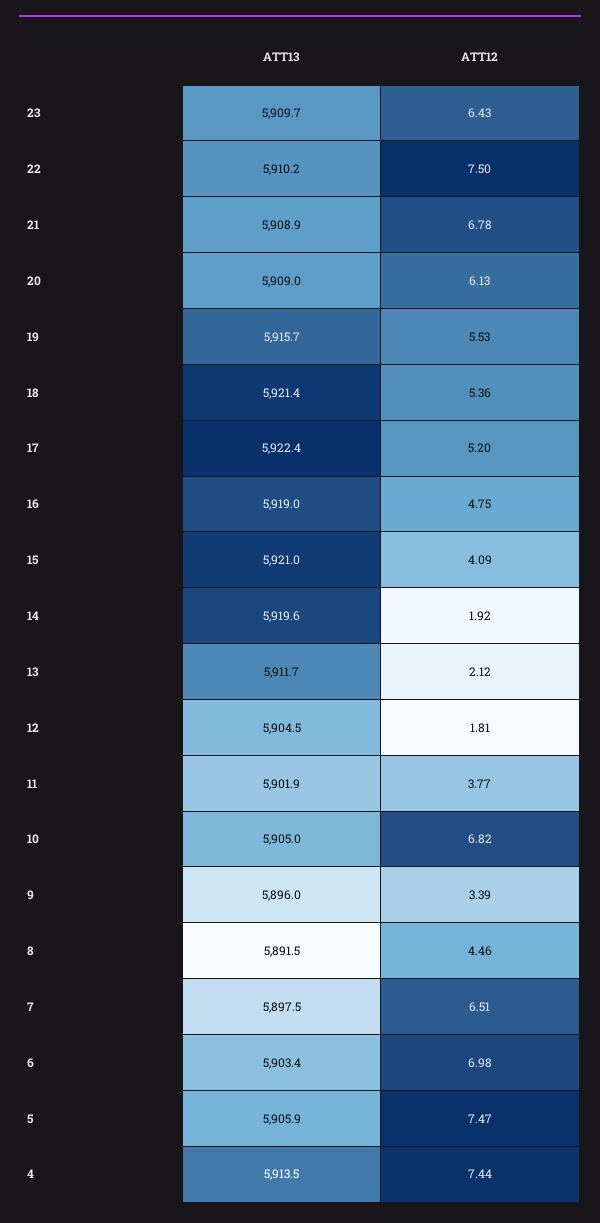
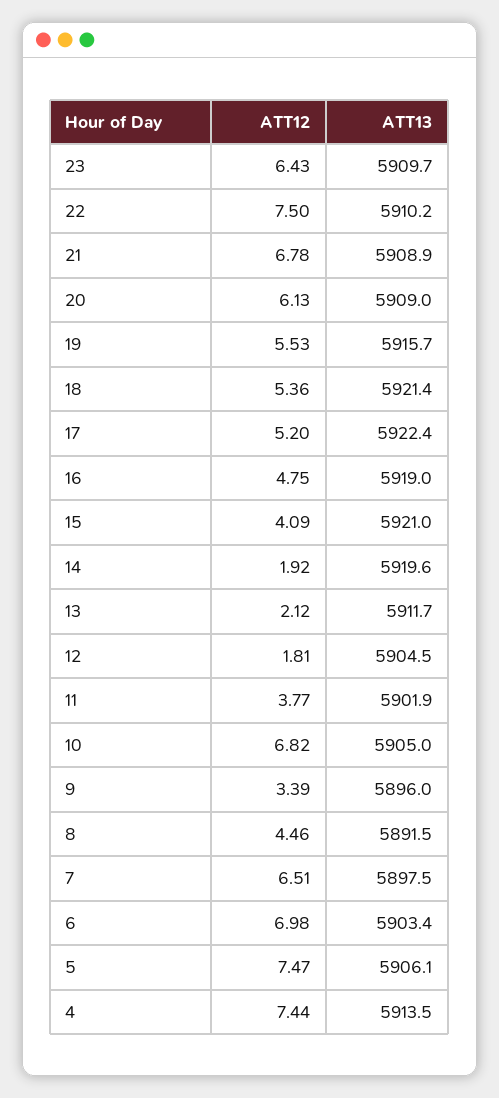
ATT13, 5: 5905.9 -> 5906.1

